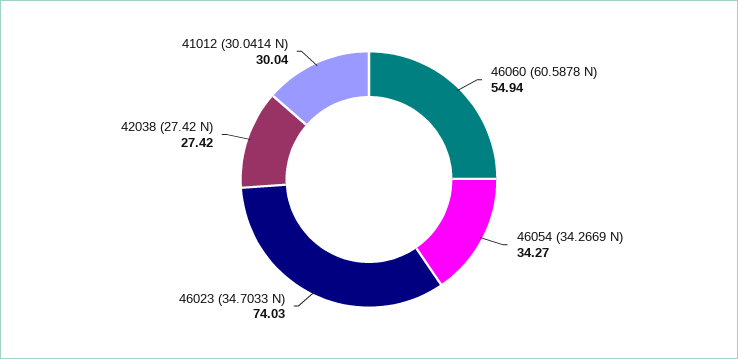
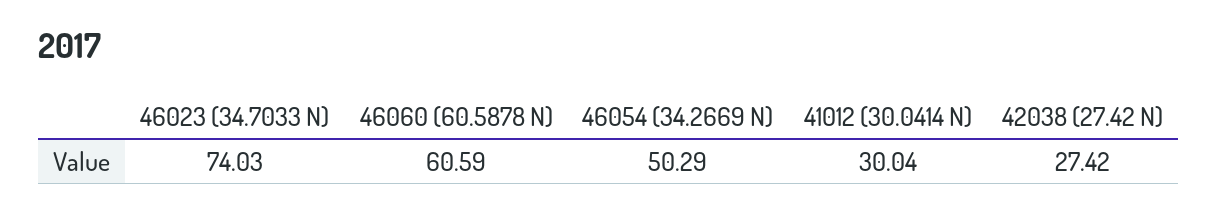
46060 (60.5878 N): 54.94 -> 60.59
46054 (34.2669 N): 34.27 -> 50.29

